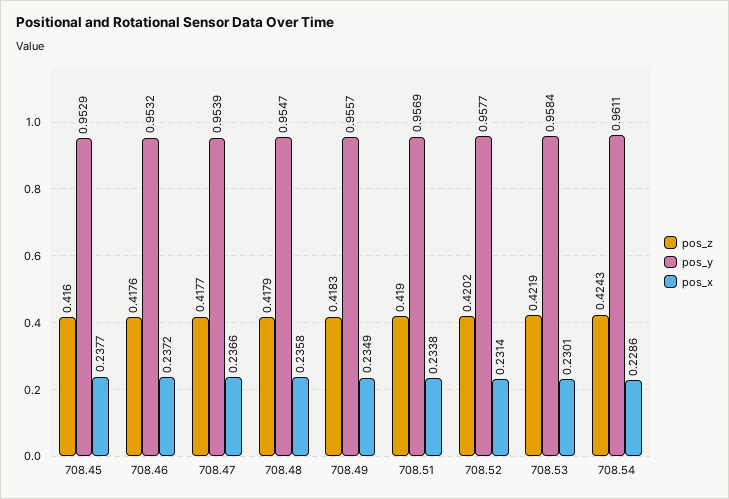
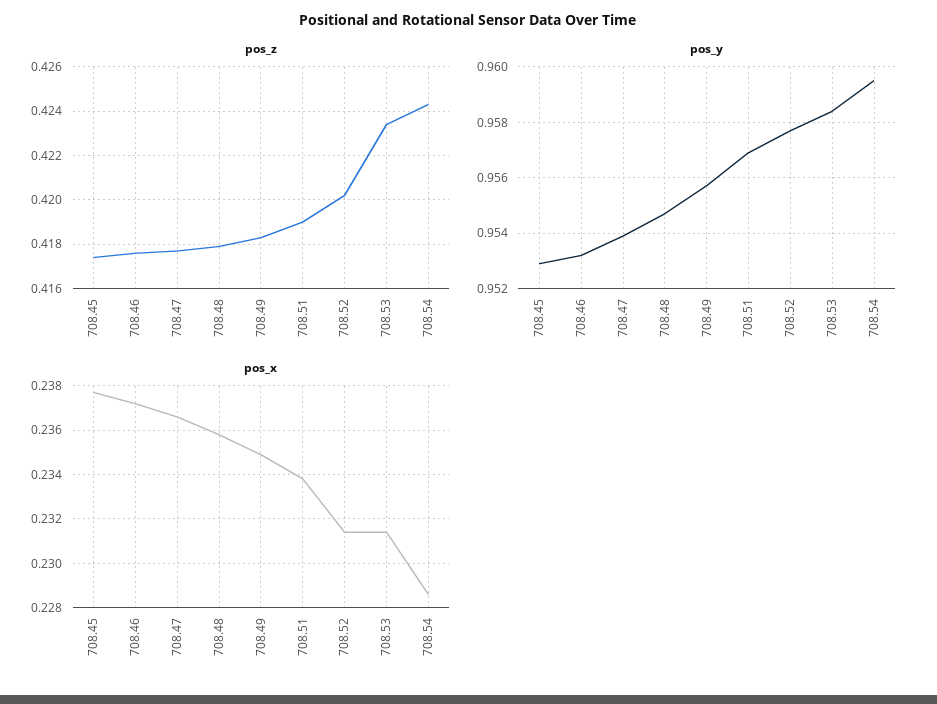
pos_z, 708.45: 0.416 -> 0.4175
pos_z, 708.53: 0.4219 -> 0.4235
pos_x, 708.53: 0.2301 -> 0.2315
pos_y, 708.54: 0.9611 -> 0.9595

